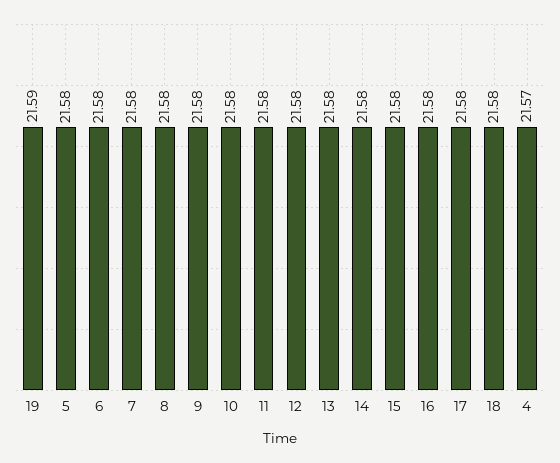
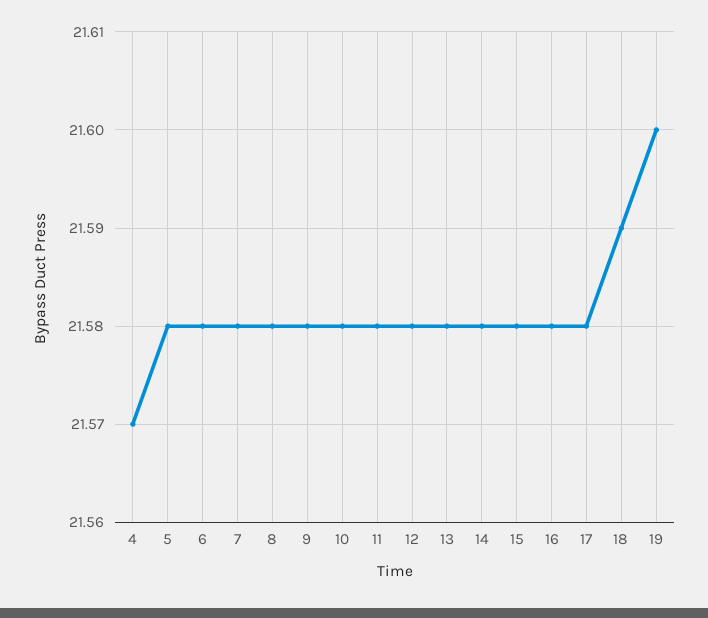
19: 21.59 -> 21.6
18: 21.58 -> 21.59

